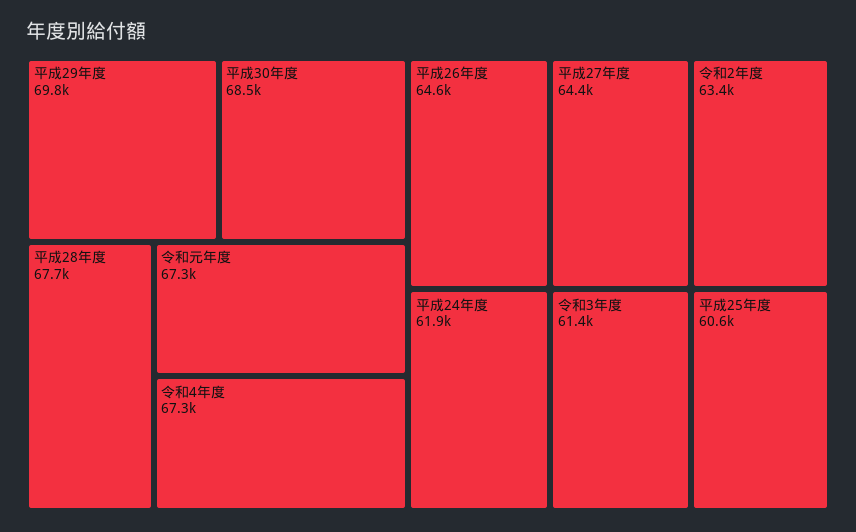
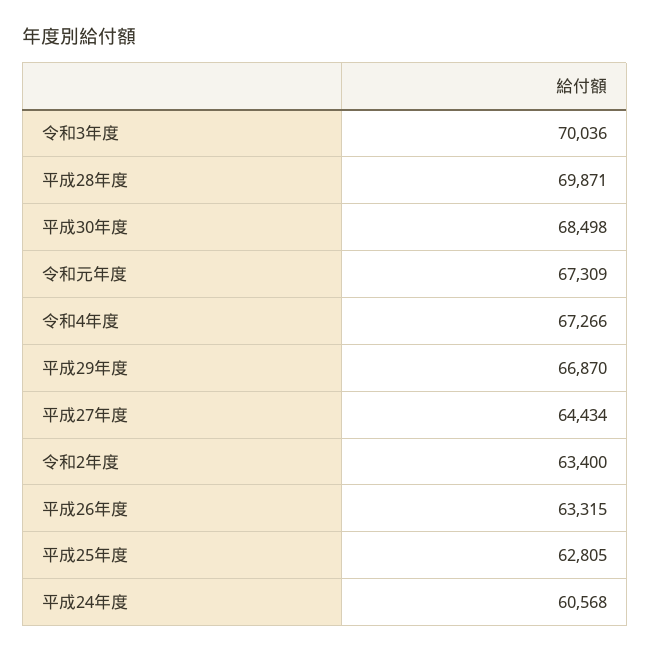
平成29年度: 69800 -> 66870
平成28年度: 67700 -> 69871
平成26年度: 64600 -> 63315
平成24年度: 61900 -> 60568
令和3年度: 61400 -> 70036
平成25年度: 60600 -> 62805

